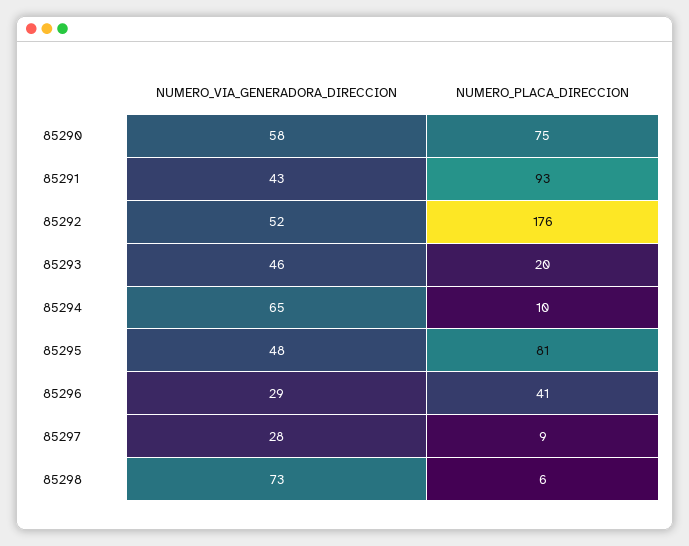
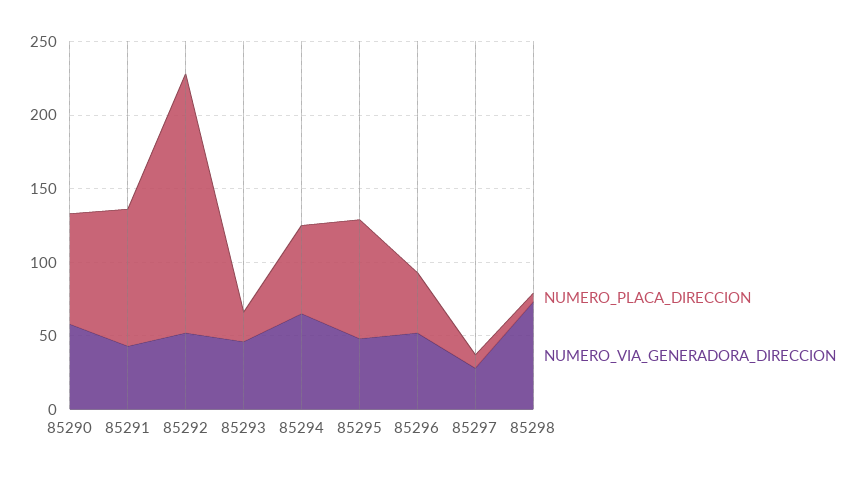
NUMERO_PLACA_DIRECCION, 85294: 10 -> 60
NUMERO_VIA_GENERADORA_DIRECCION, 85296: 29 -> 50

